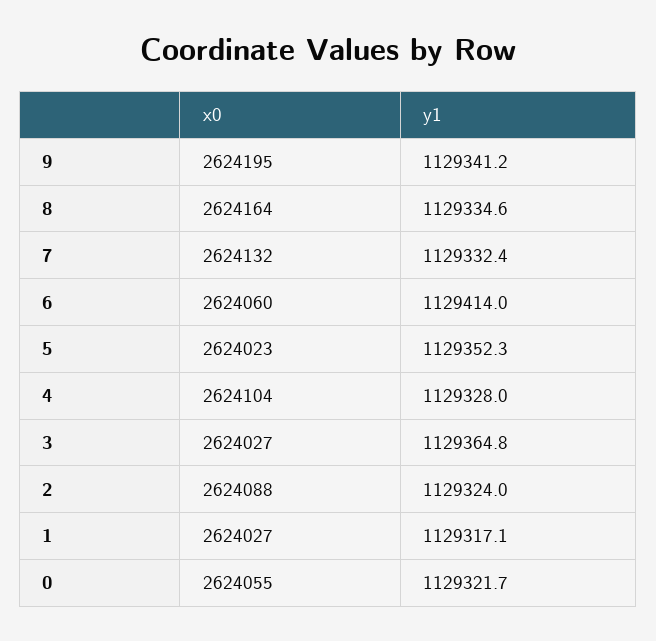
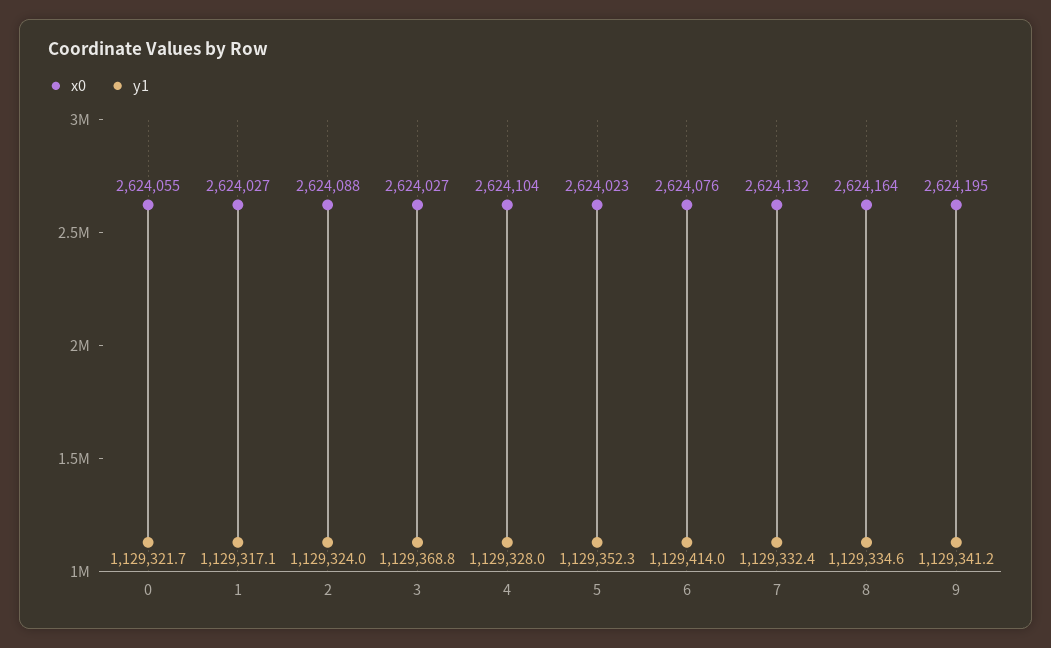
x0, 6: 2624060 -> 2624076
y1, 3: 1129364.8 -> 1129368.8

